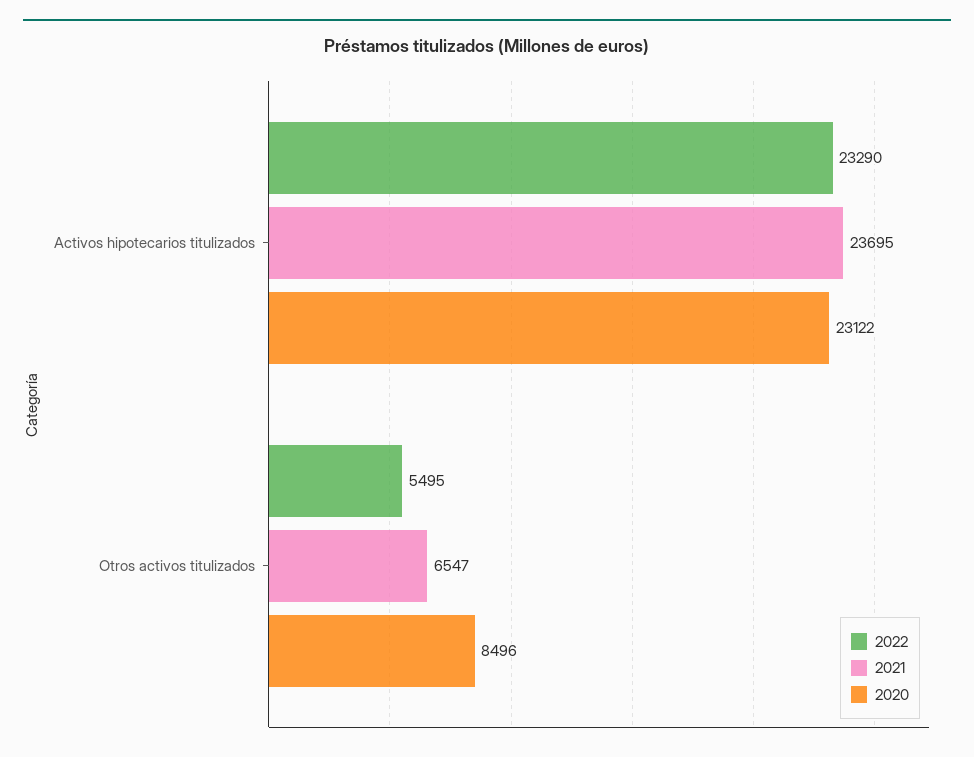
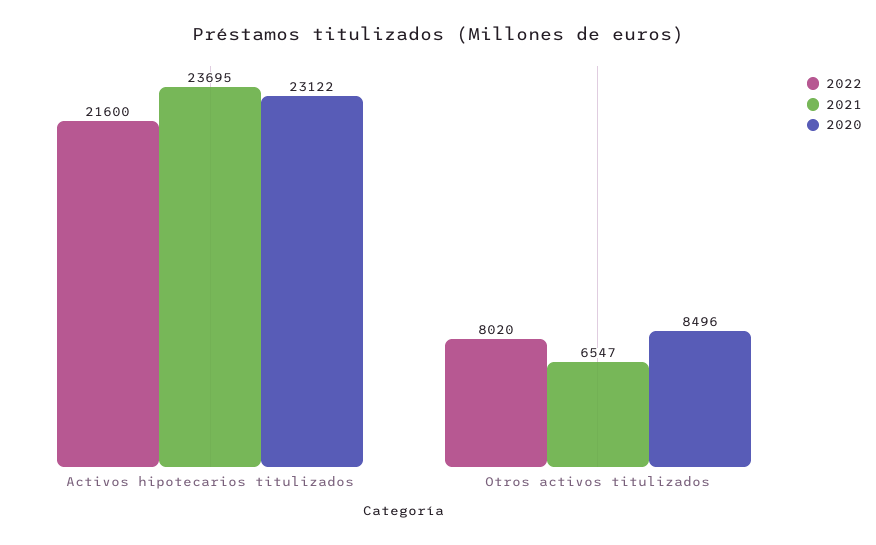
2022, Activos hipotecarios titulizados: 23290 -> 21600
2022, Otros activos titulizados: 5495 -> 8020

